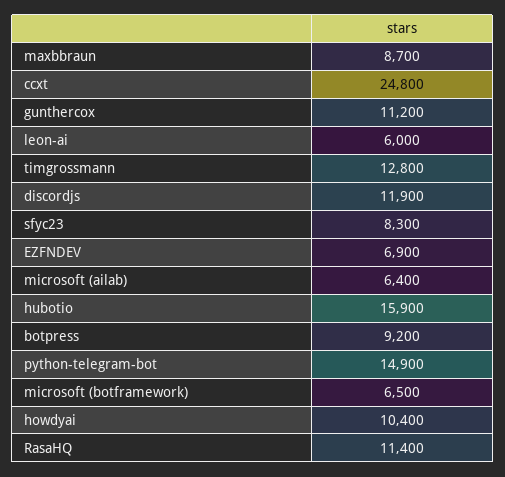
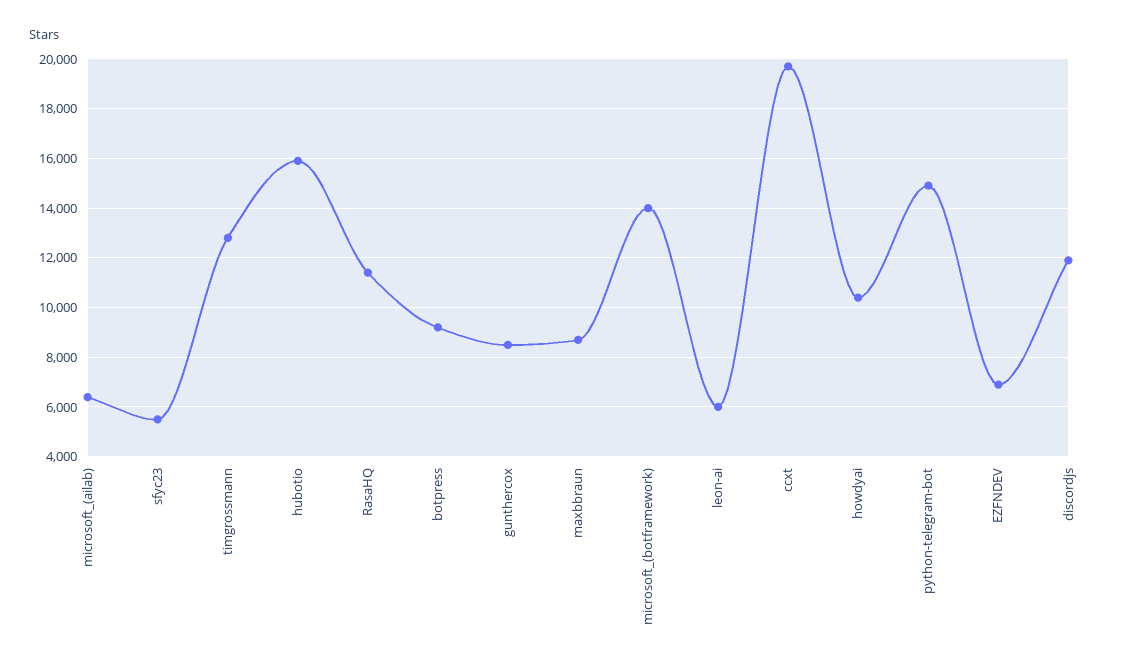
ccxt: 24800 -> 19750
gunthercox: 11200 -> 8500
sfyc23: 8300 -> 5500
microsoft (botframework): 6500 -> 14000

